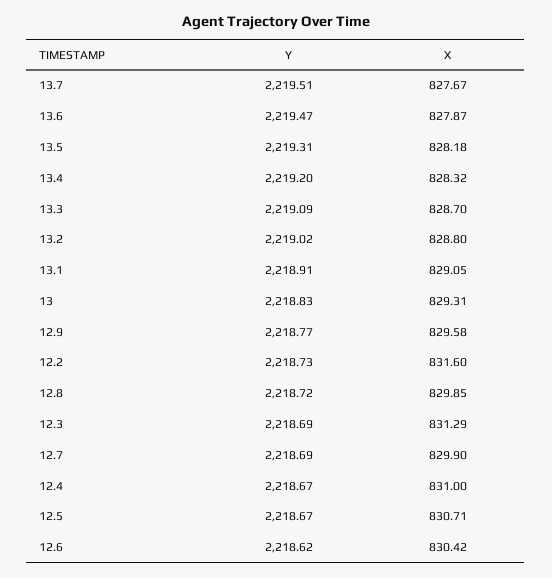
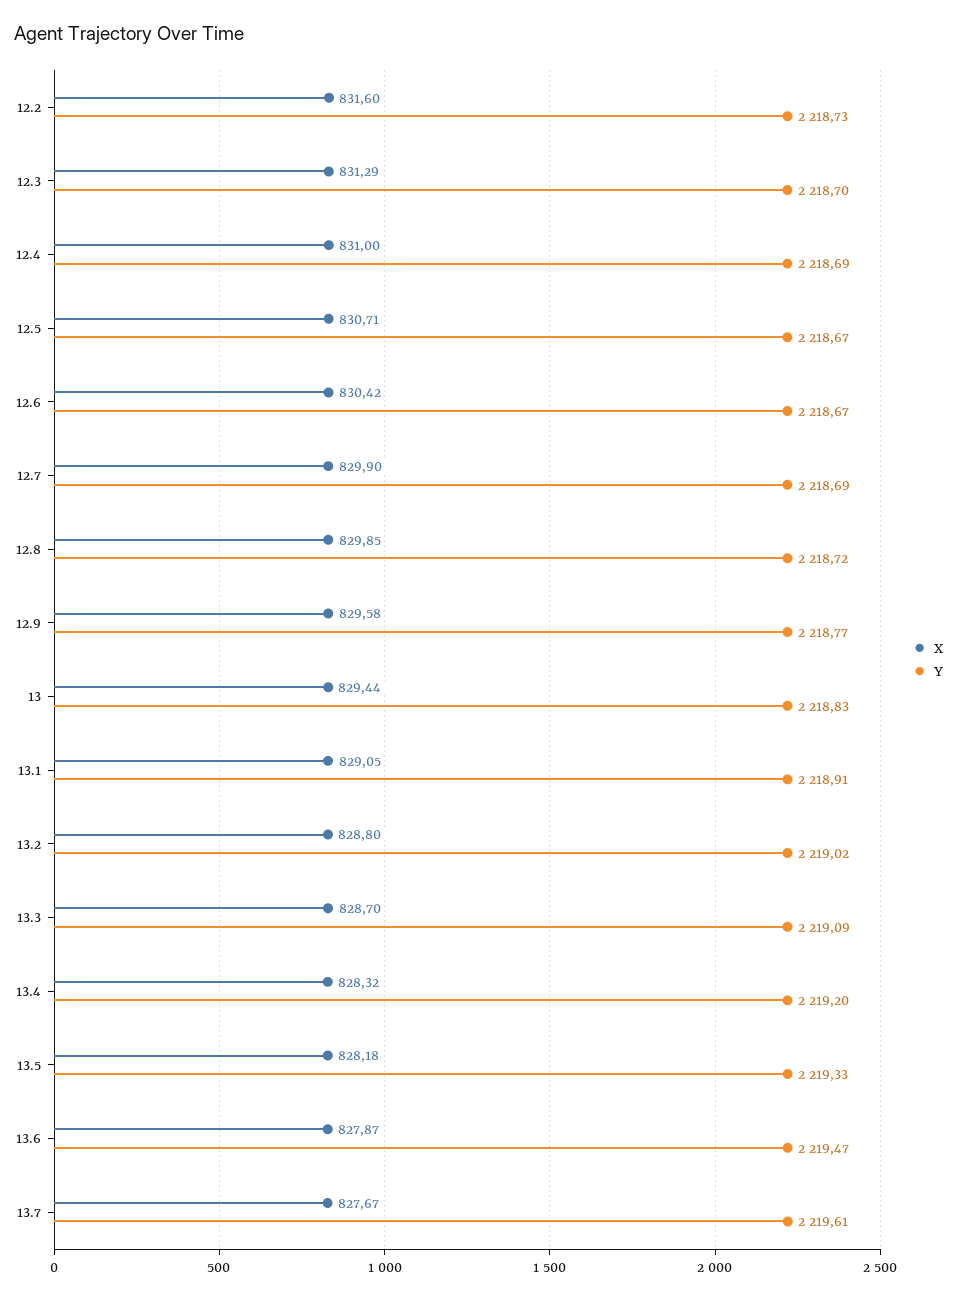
Y, 13.7: 2219.51 -> 2219.61
Y, 13.5: 2219.31 -> 2219.33
X, 13: 829.31 -> 829.44
Y, 12.3: 2218.69 -> 2218.7
Y, 12.4: 2218.67 -> 2218.69
Y, 12.6: 2218.62 -> 2218.67

